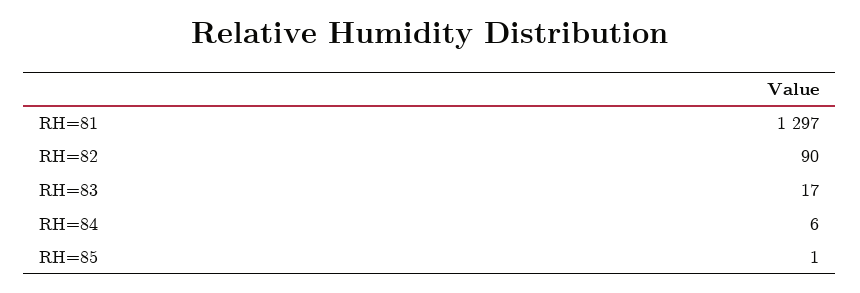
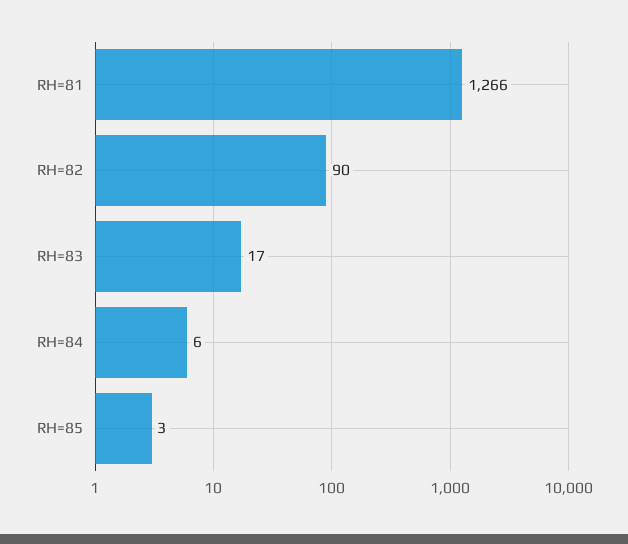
RH=81: 1297 -> 1266
RH=85: 1 -> 3

